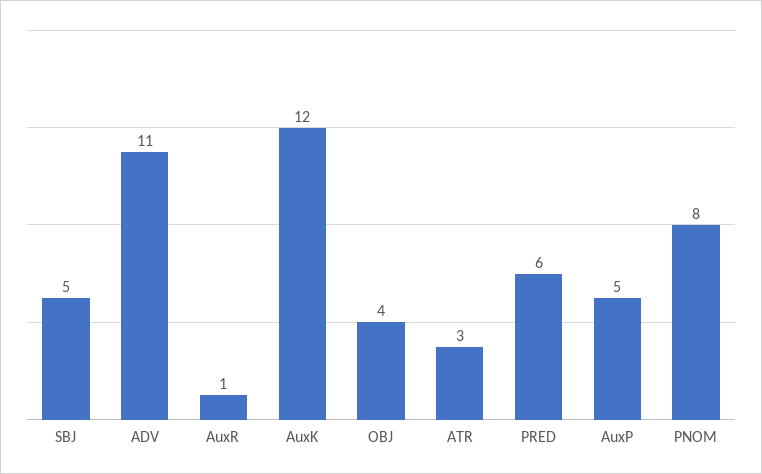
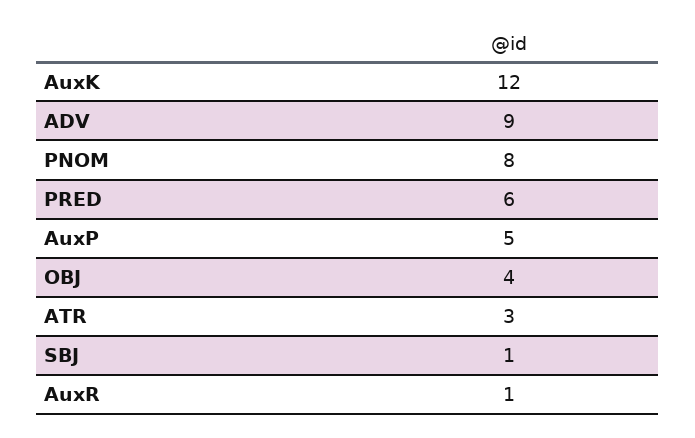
SBJ: 5 -> 1
ADV: 11 -> 9

